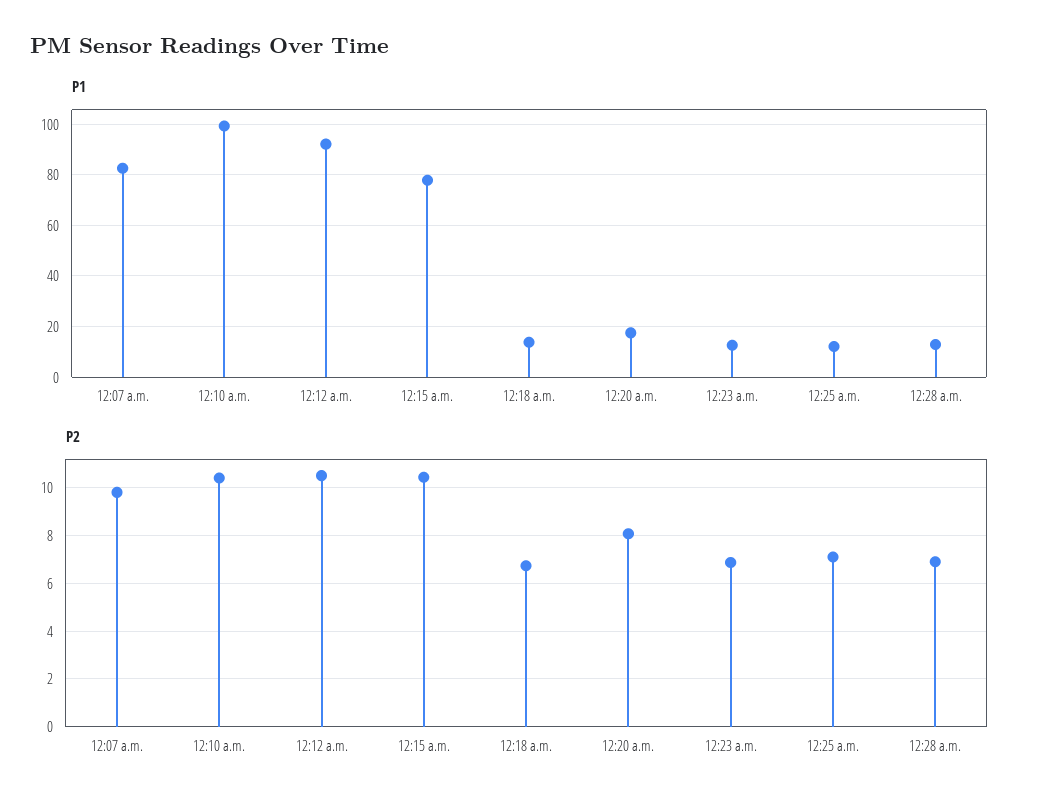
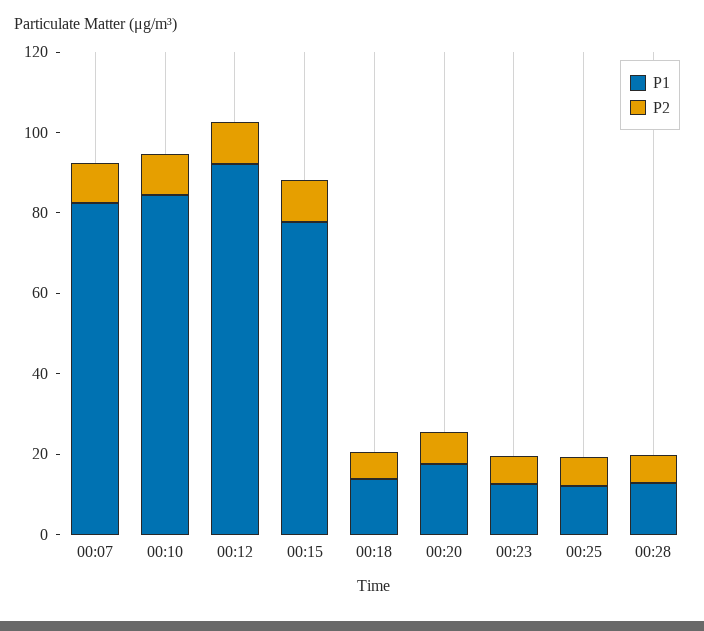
P1, 12:10 a.m.: 100 -> 85

